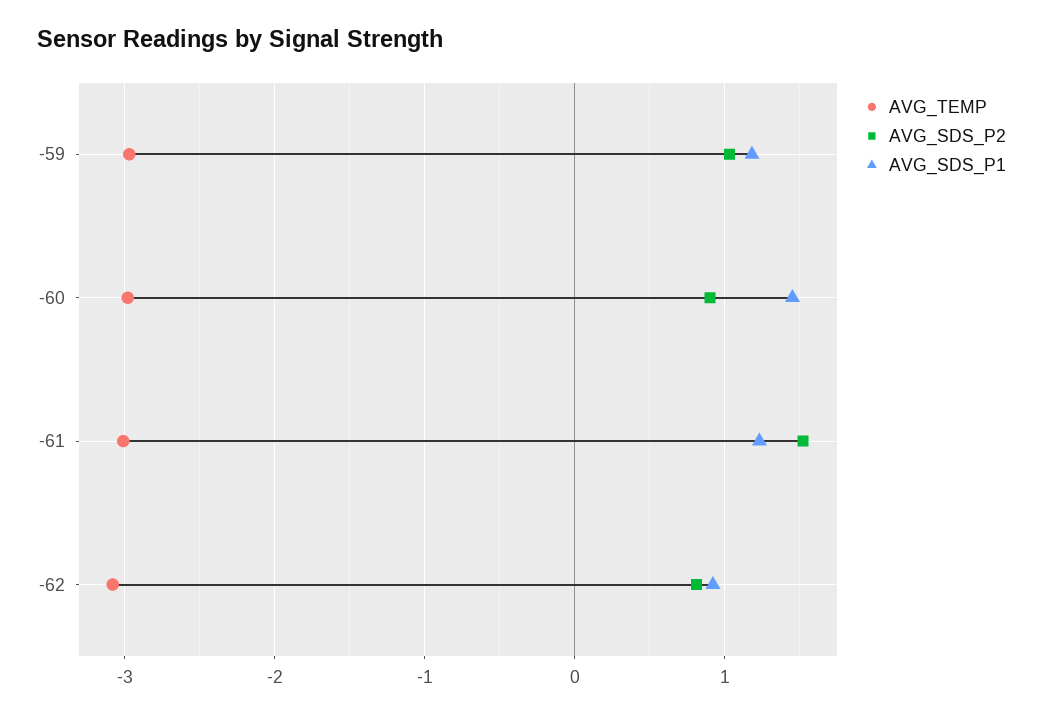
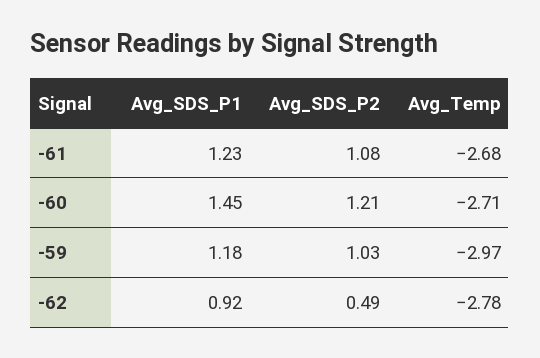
AVG_TEMP, -60: -3 -> -2.71
AVG_SDS_P2, -60: 0.9 -> 1.21
AVG_TEMP, -61: -3 -> -2.68
AVG_SDS_P2, -61: 1.5 -> 1.08
AVG_TEMP, -62: -3.1 -> -2.78
AVG_SDS_P2, -62: 0.8 -> 0.49

